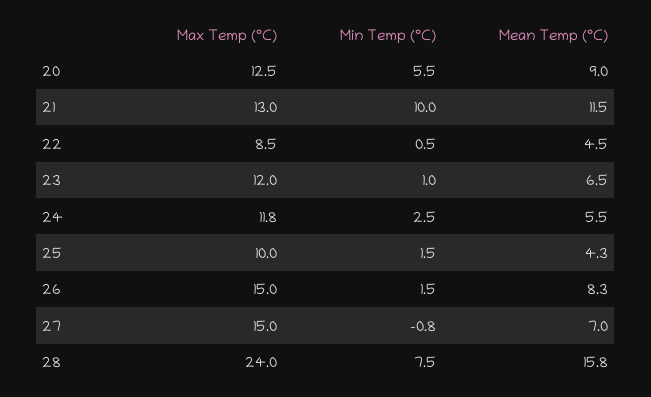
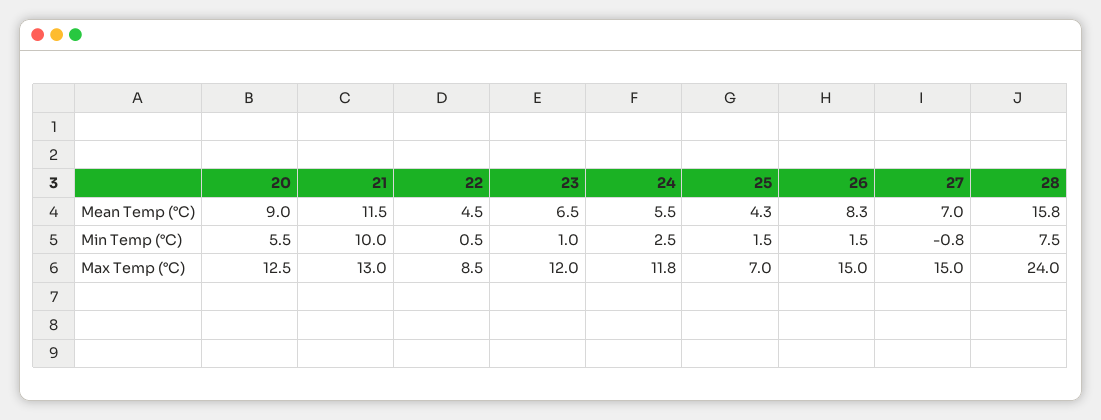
Max Temp (°C), 25: 10 -> 7

